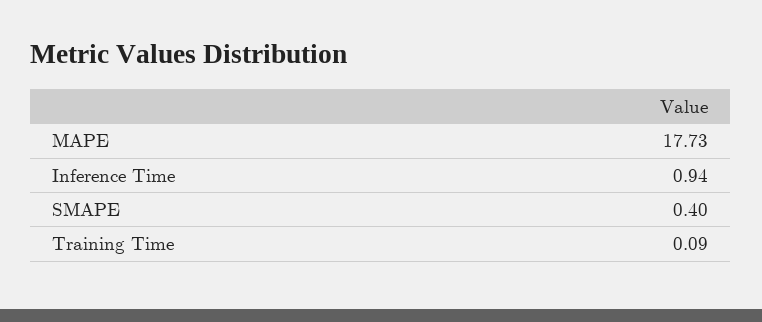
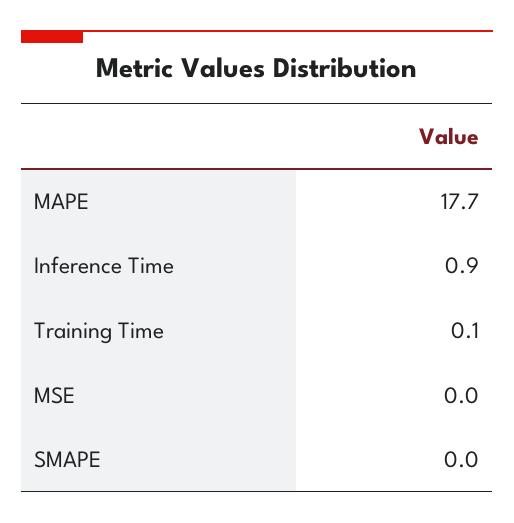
SMAPE: 0.4 -> 0
MSE: none -> 0

